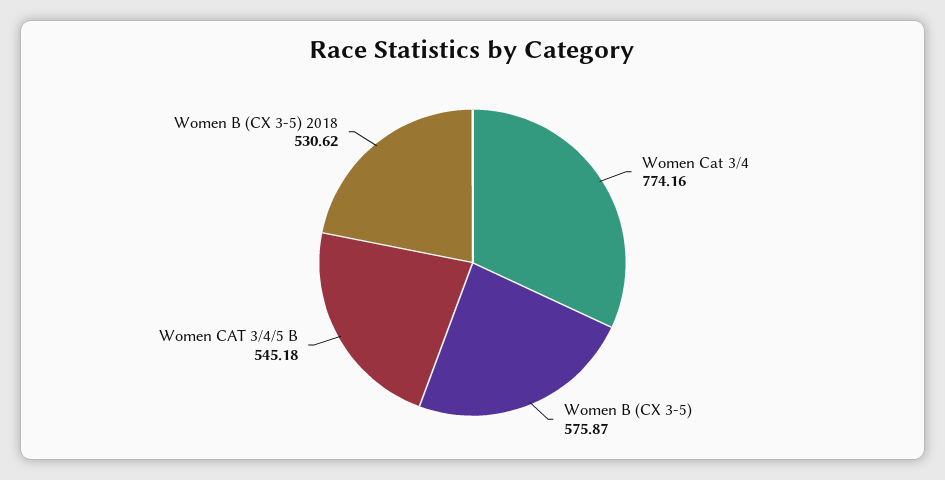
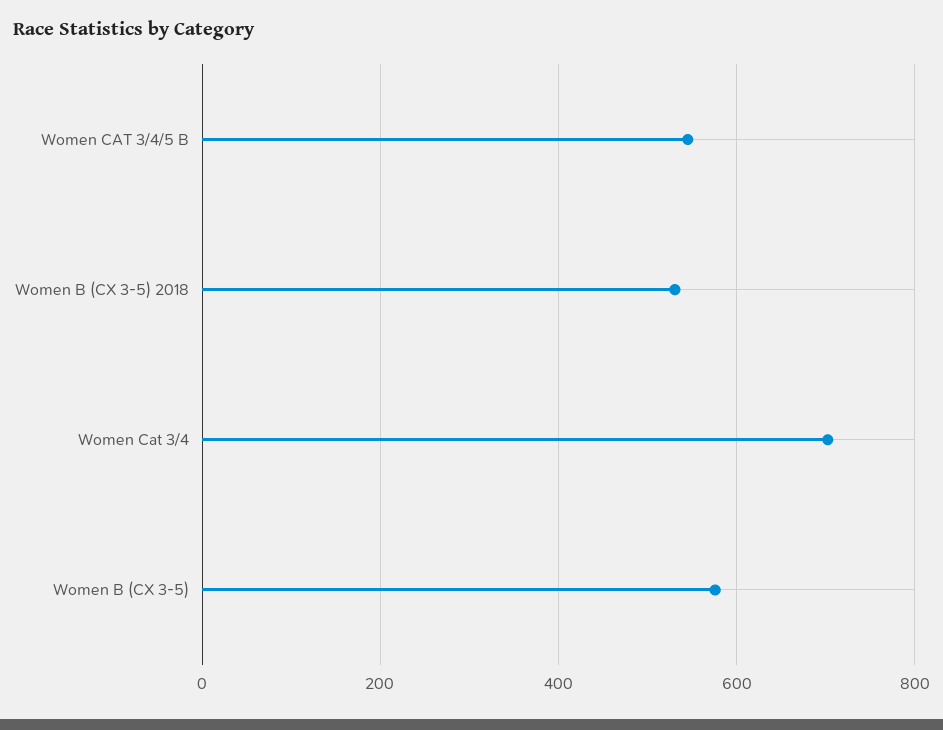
Women Cat 3/4: 774.16 -> 700

